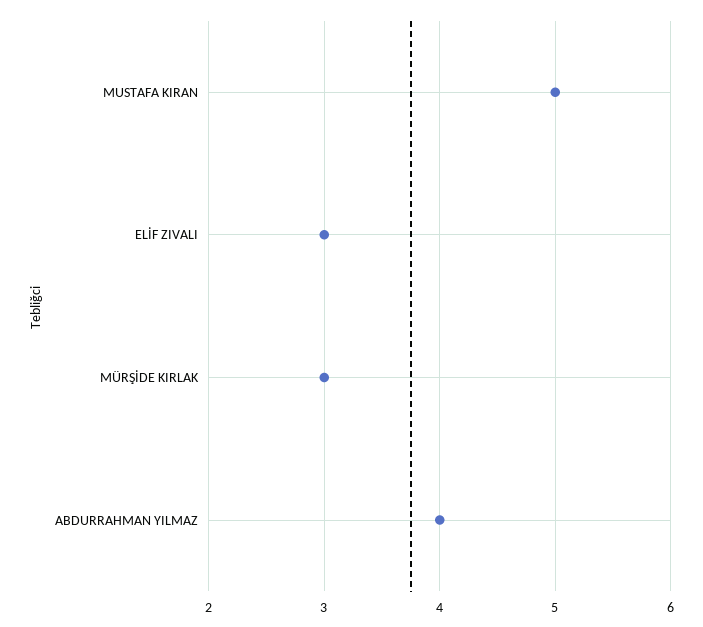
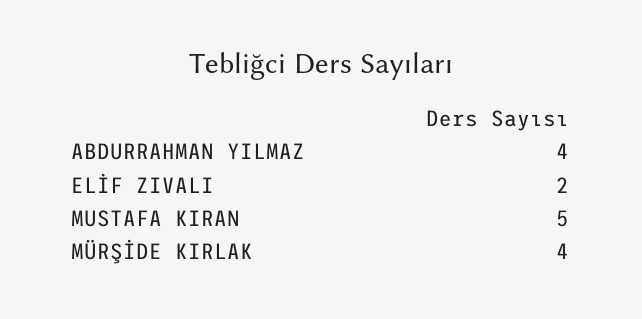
ELİF ZIVALI: 3 -> 2
MÜRŞİDE KIRLAK: 3 -> 4

